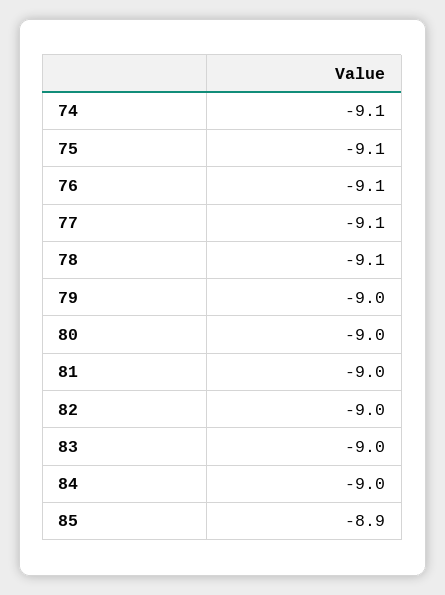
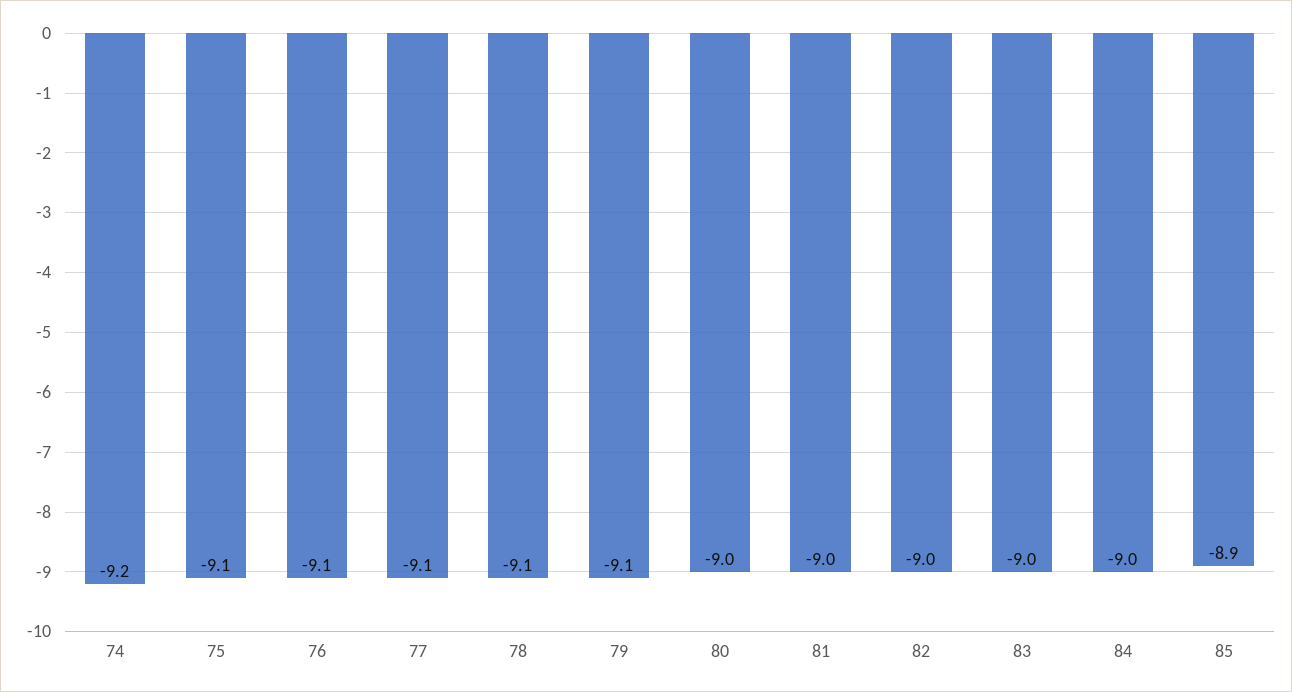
74: -9.1 -> -9.2
79: -9 -> -9.1

